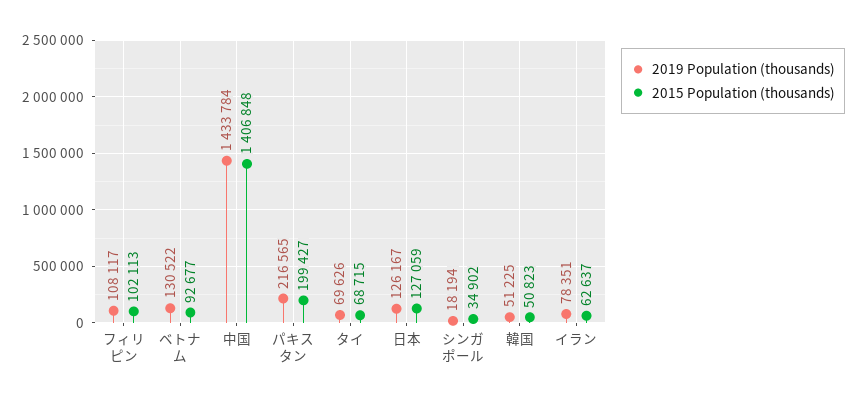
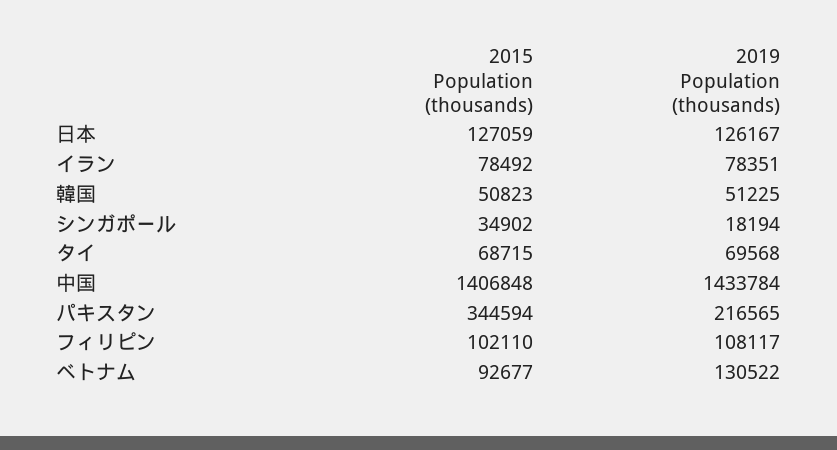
2015 Population (thousands), フィリピン: 102113 -> 102110
2015 Population (thousands), パキスタン: 199427 -> 344594
2019 Population (thousands), タイ: 69626 -> 69568
2015 Population (thousands), イラン: 62637 -> 78492

